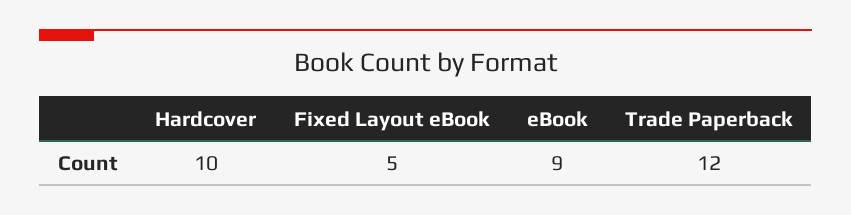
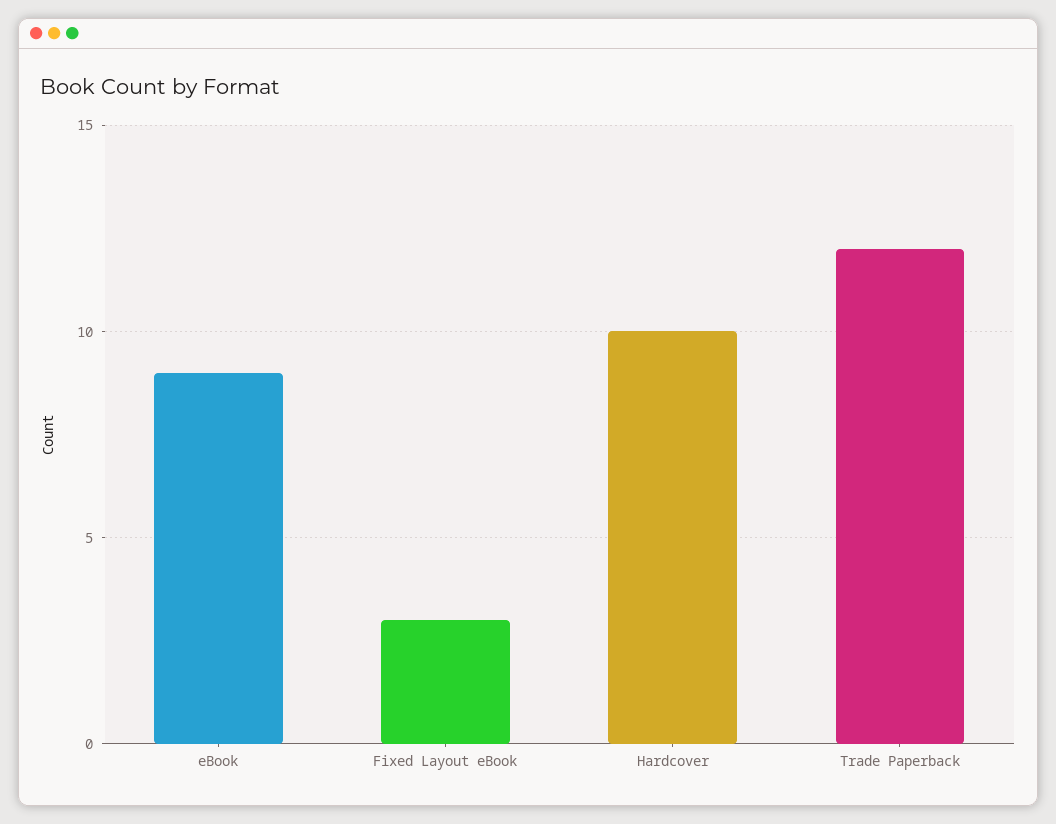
Fixed Layout eBook: 5 -> 3

